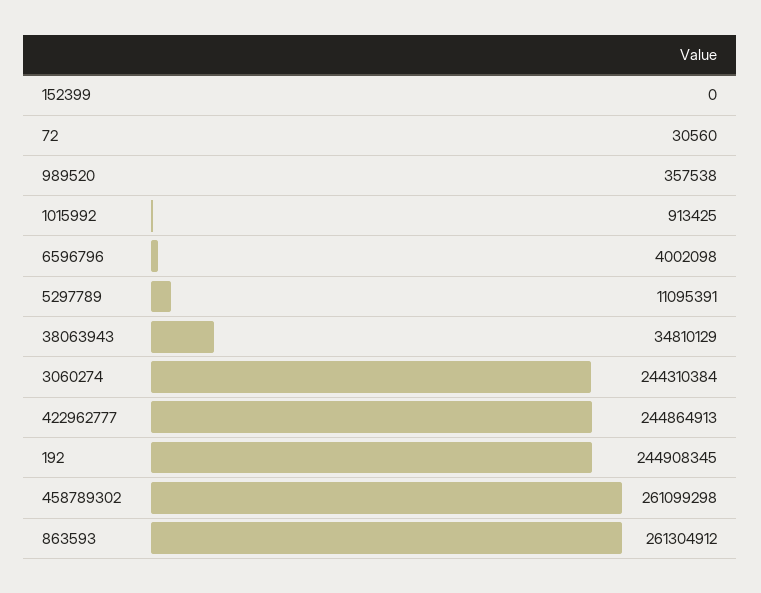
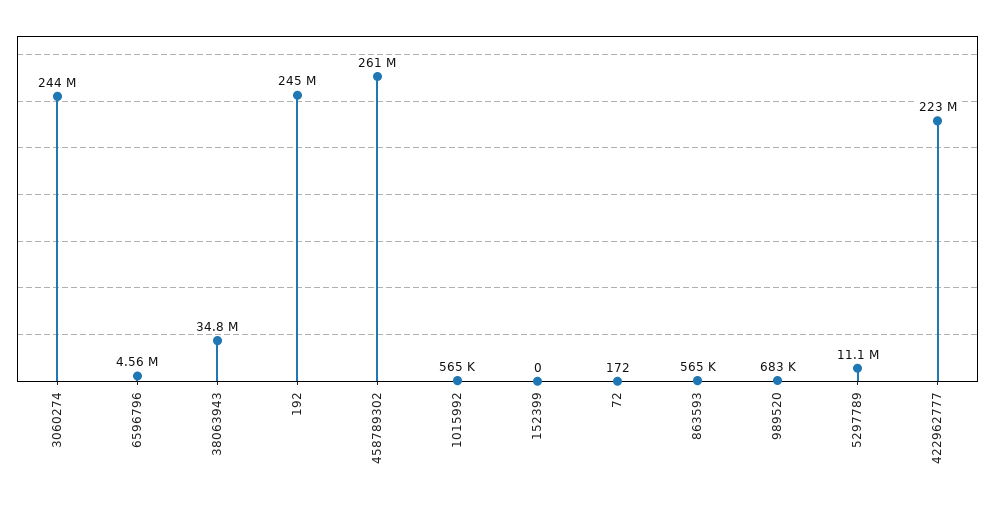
72: 30560 -> 172
989520: 357538 -> 683000
1015992: 913425 -> 565000
6596796: 4002098 -> 4560000
422962777: 244864913 -> 223000000
863593: 261304912 -> 565000

